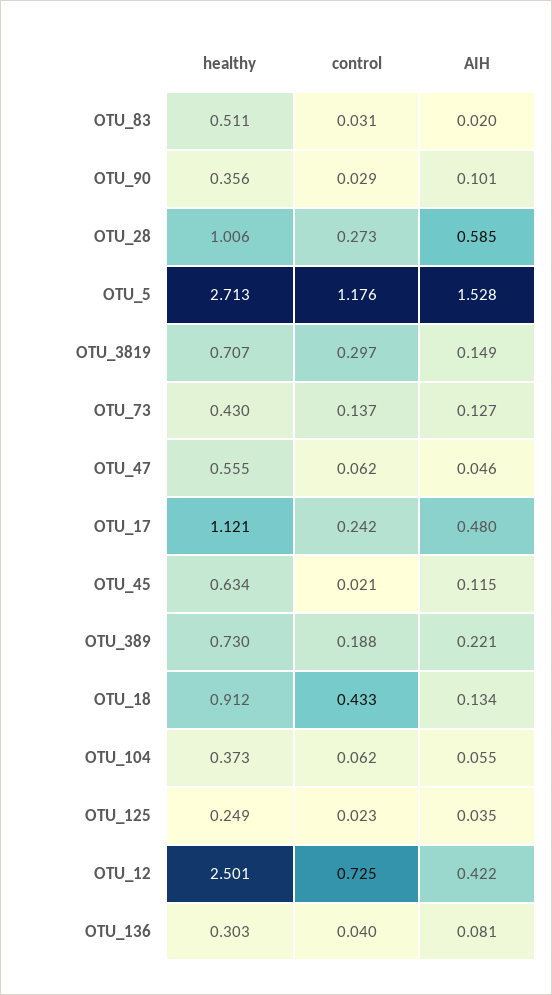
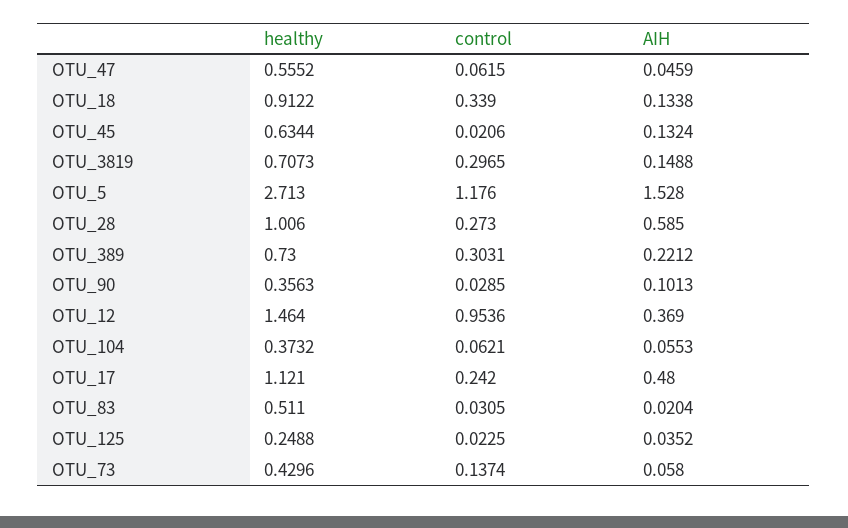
AIH, OTU_73: 0.127 -> 0.058
AIH, OTU_45: 0.115 -> 0.1324
control, OTU_389: 0.188 -> 0.3031
control, OTU_18: 0.433 -> 0.339
healthy, OTU_12: 2.501 -> 1.464
control, OTU_12: 0.725 -> 0.9536
AIH, OTU_12: 0.422 -> 0.369
healthy, OTU_136: 0.303 -> none
control, OTU_136: 0.04 -> none
AIH, OTU_136: 0.081 -> none

